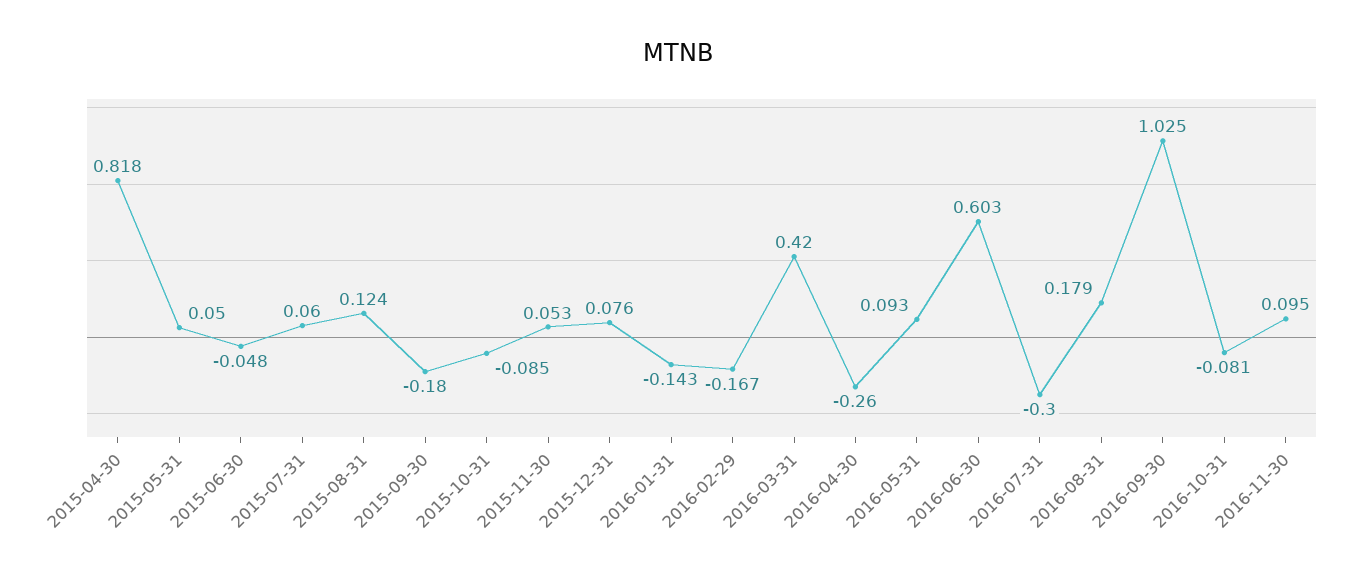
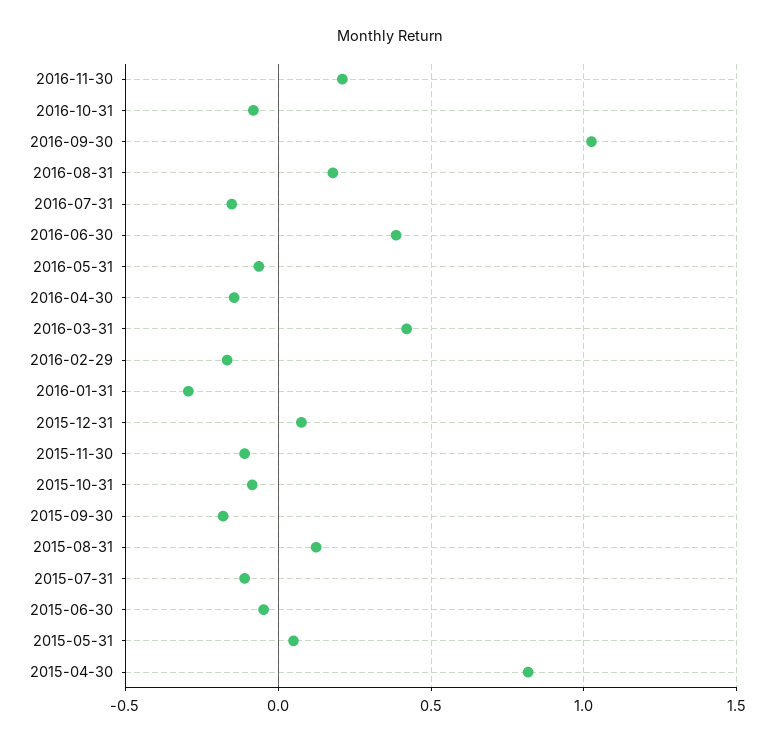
2015-07-31: 0.06 -> -0.1
2015-11-30: 0.053 -> -0.1
2016-01-31: -0.143 -> -0.3
2016-04-30: -0.26 -> -0.15
2016-05-31: 0.093 -> -0.05
2016-06-30: 0.603 -> 0.4
2016-07-31: -0.3 -> -0.15
2016-11-30: 0.095 -> 0.2

